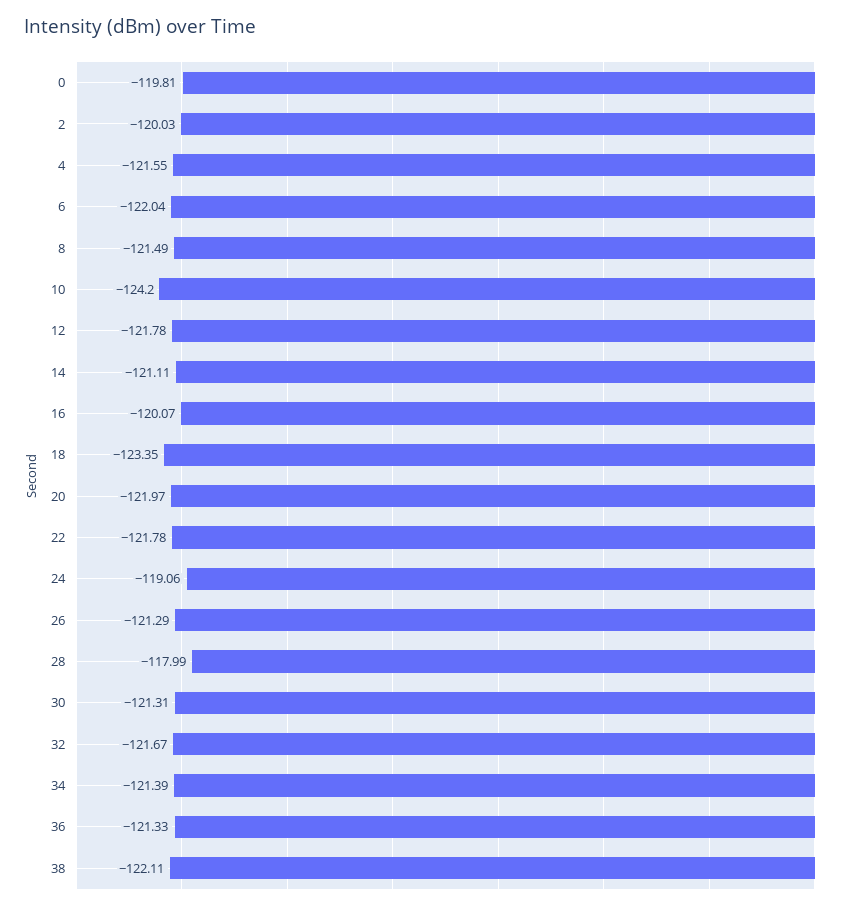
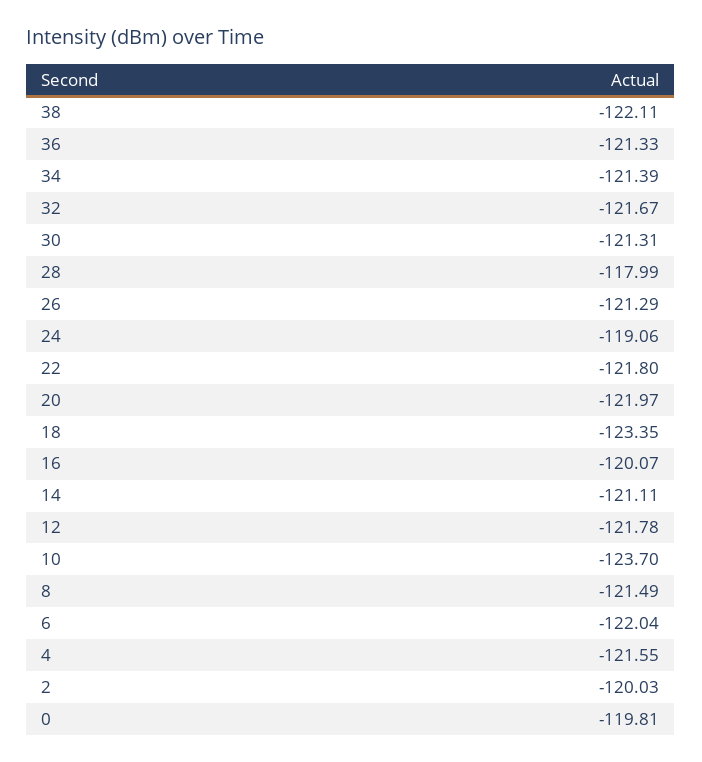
10: -124.2 -> -123.7
22: -121.78 -> -121.8

